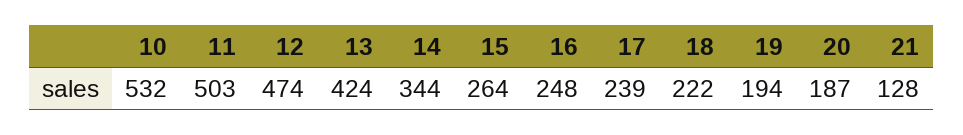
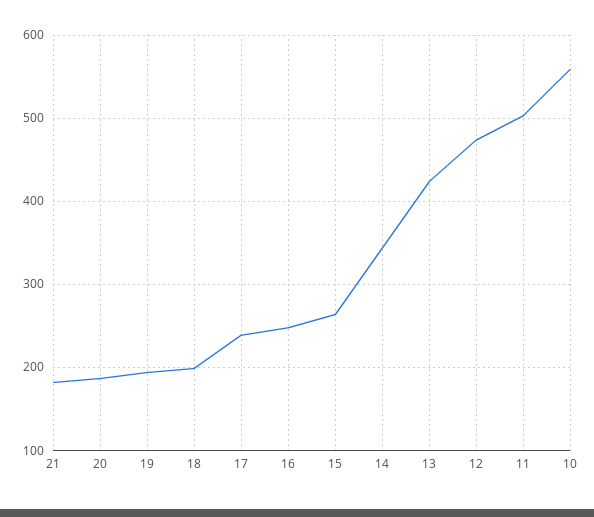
10: 532 -> 560
18: 222 -> 200
21: 128 -> 180

